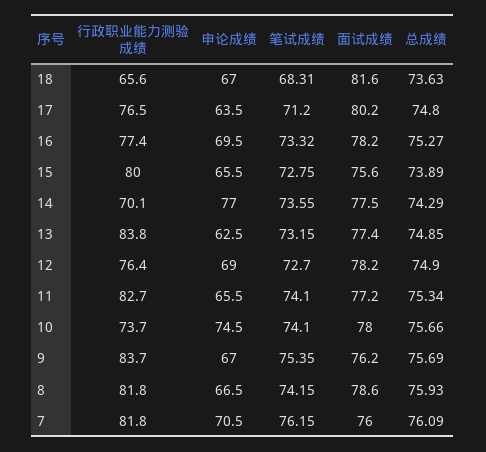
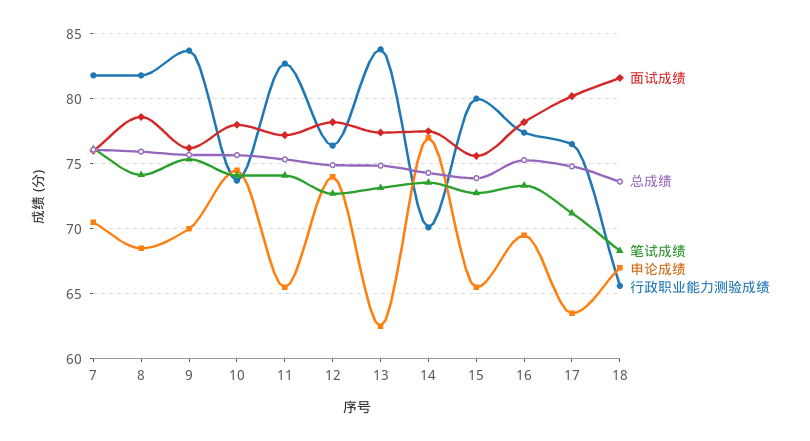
申论成绩, 12: 69 -> 74
申论成绩, 9: 67 -> 70
申论成绩, 8: 66.5 -> 68.5

